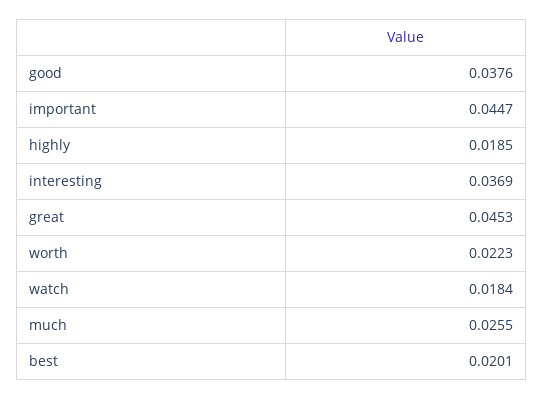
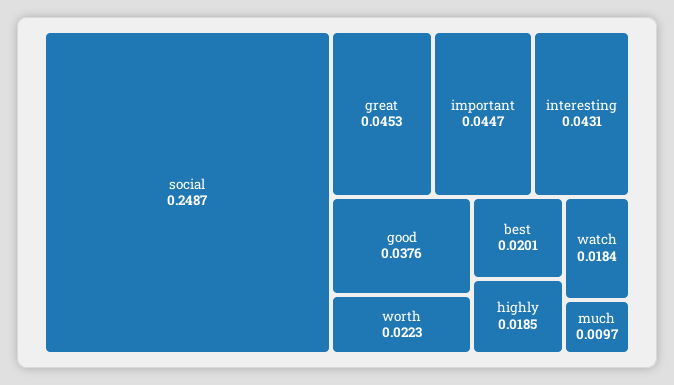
interesting: 0.0369 -> 0.0431
much: 0.0255 -> 0.0097
social: none -> 0.2487

